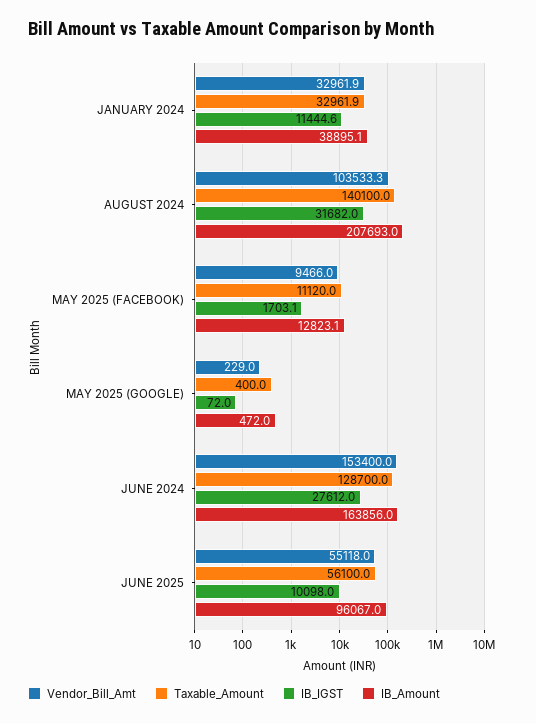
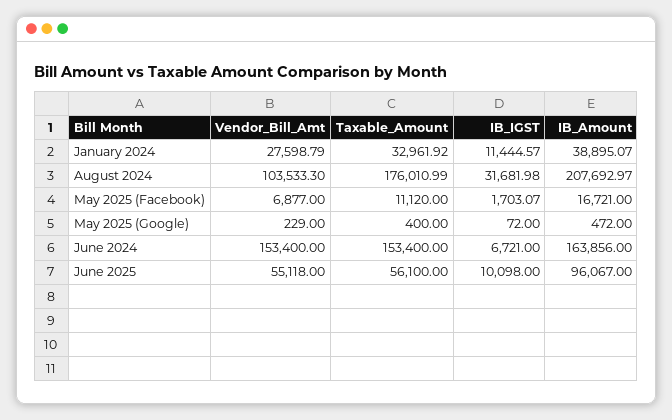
Vendor_Bill_Amt, JANUARY 2024: 32961.9 -> 27598.79
Taxable_Amount, AUGUST 2024: 140100 -> 176010.99
Vendor_Bill_Amt, MAY 2025 (FACEBOOK): 9466 -> 6877
IB_Amount, MAY 2025 (FACEBOOK): 12823.1 -> 16721
Taxable_Amount, JUNE 2024: 128700 -> 153400
IB_IGST, JUNE 2024: 27612 -> 6721

